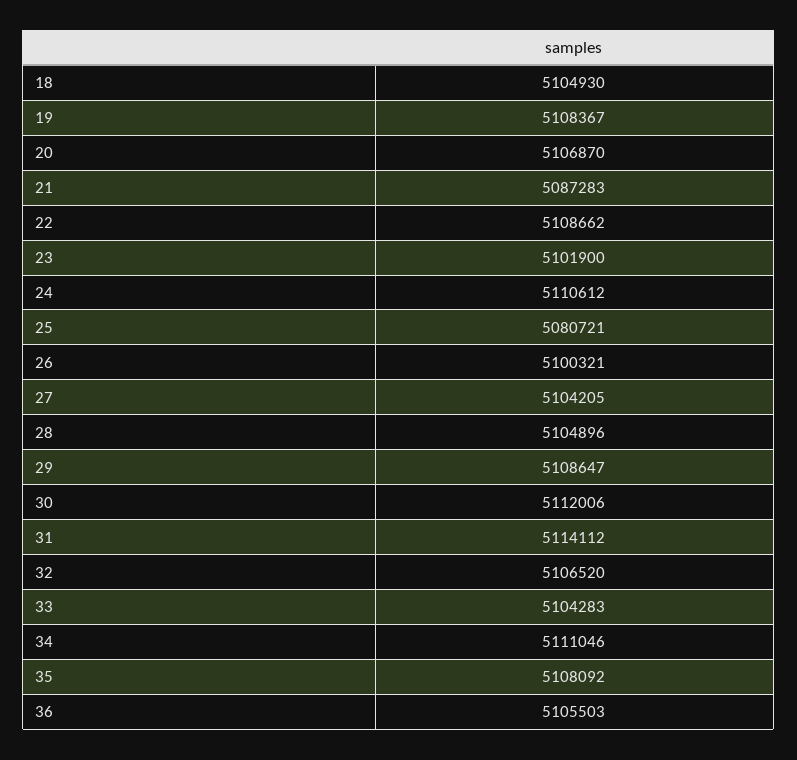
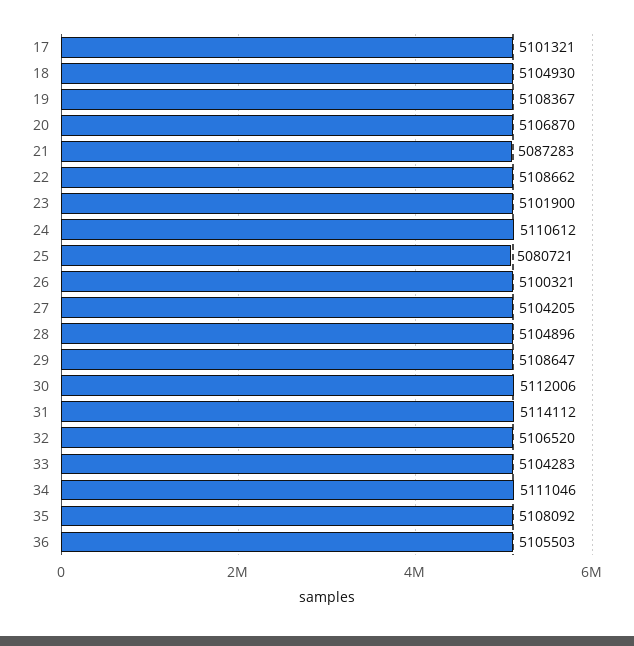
17: none -> 5101321

